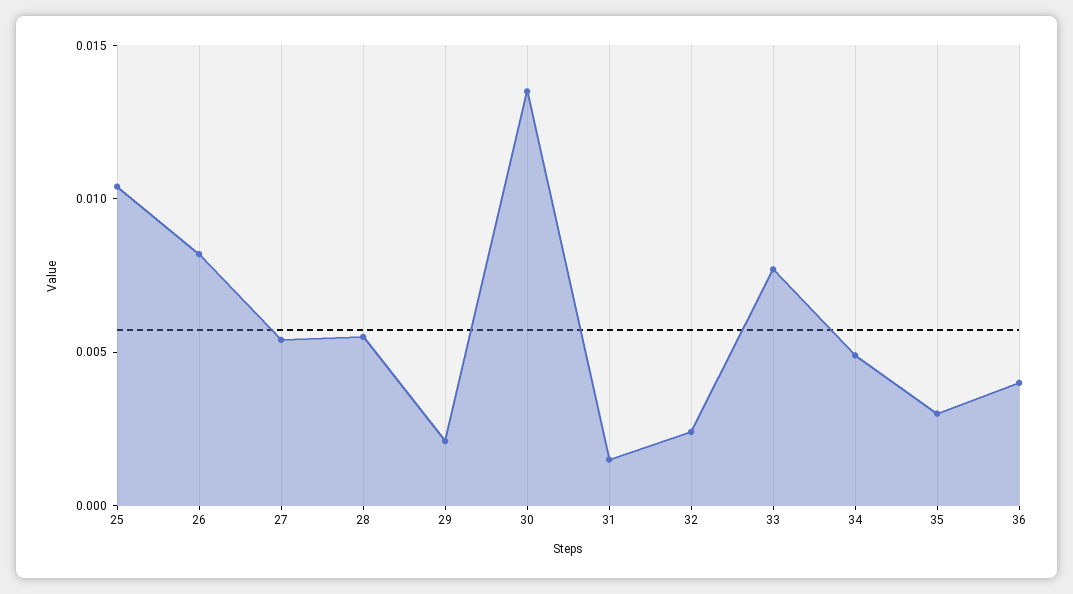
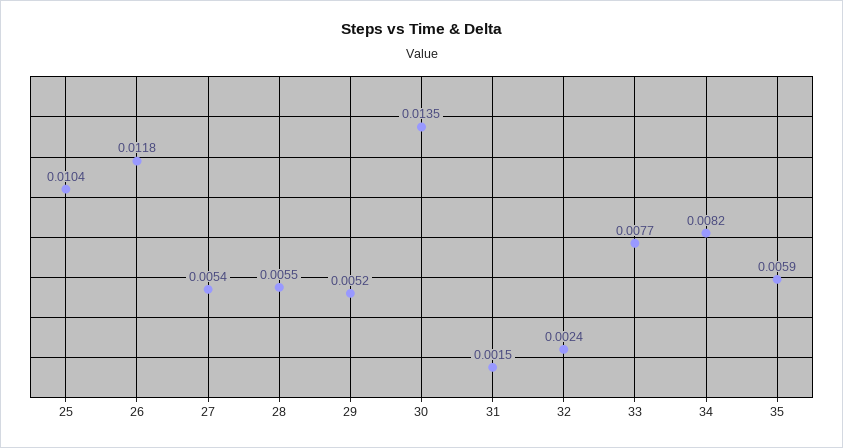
26: 0.008 -> 0.0118
29: 0.002 -> 0.0052
34: 0.005 -> 0.0082
35: 0.003 -> 0.0059
36: 0.004 -> none

